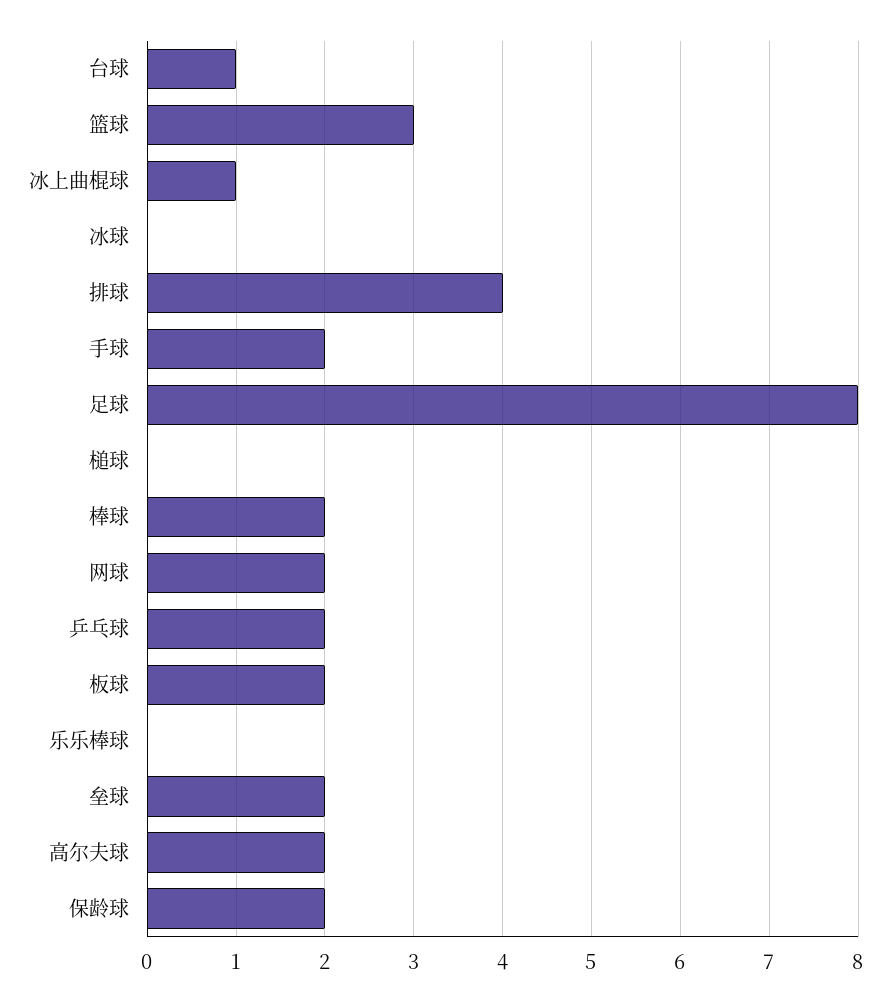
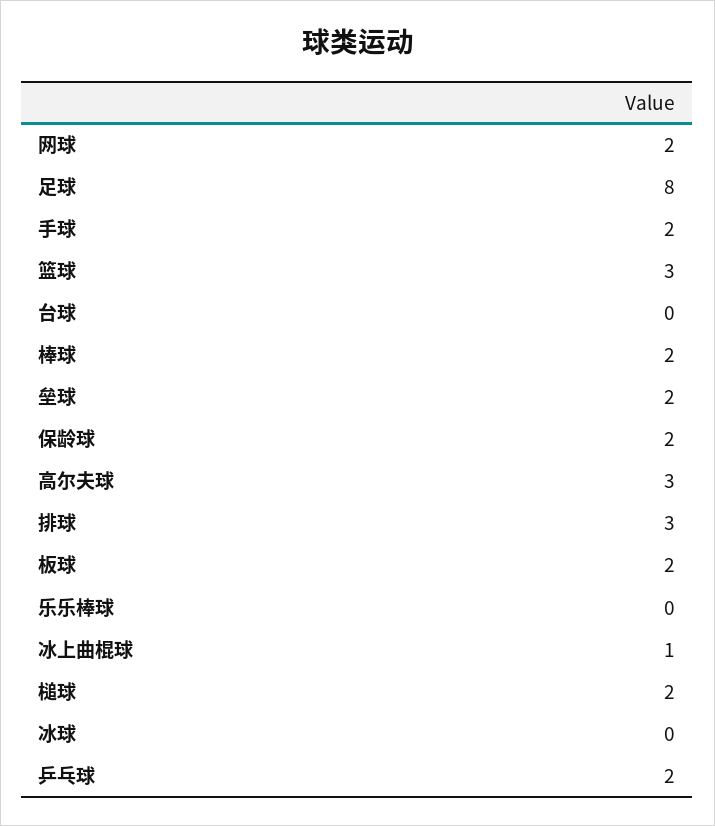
台球: 1 -> 0
排球: 4 -> 3
槌球: 0 -> 2
高尔夫球: 2 -> 3

